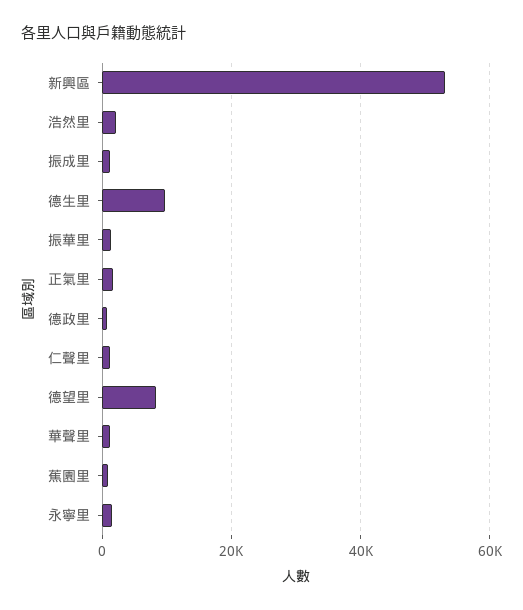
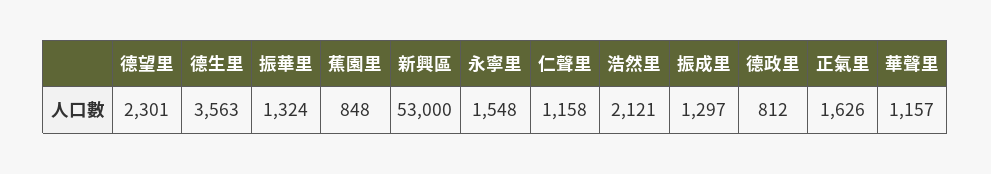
德生里: 10000 -> 3563
德望里: 8000 -> 2301

